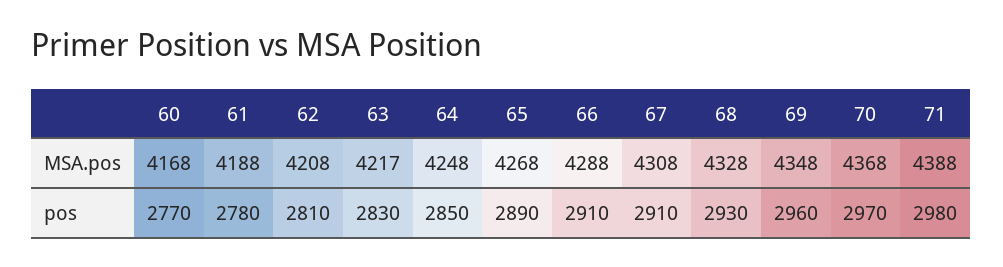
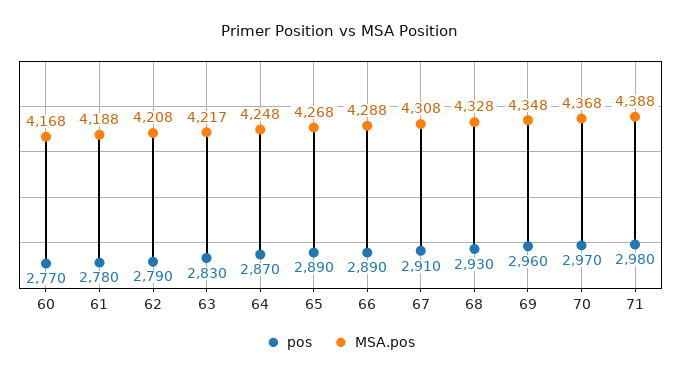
pos, 62: 2810 -> 2790
pos, 64: 2850 -> 2870
pos, 66: 2910 -> 2890

